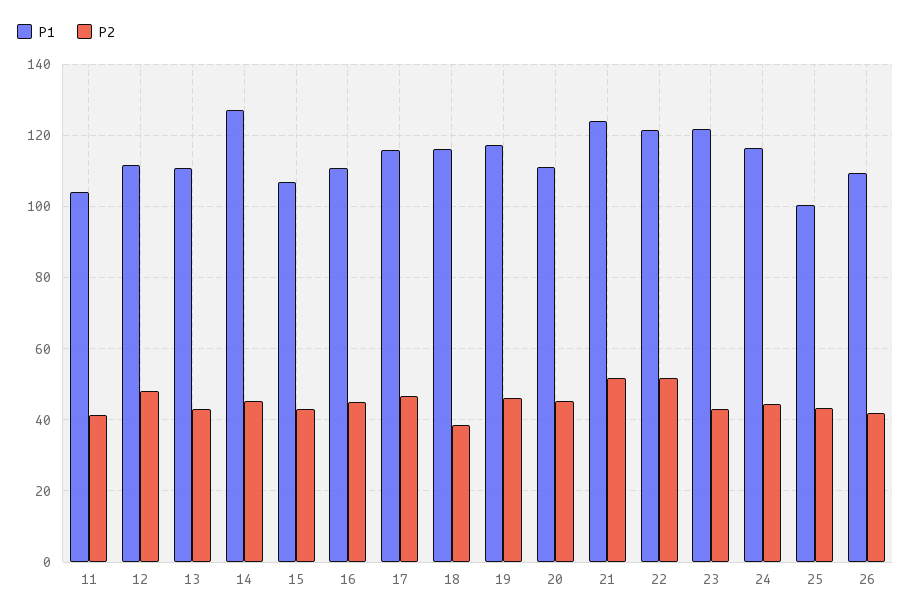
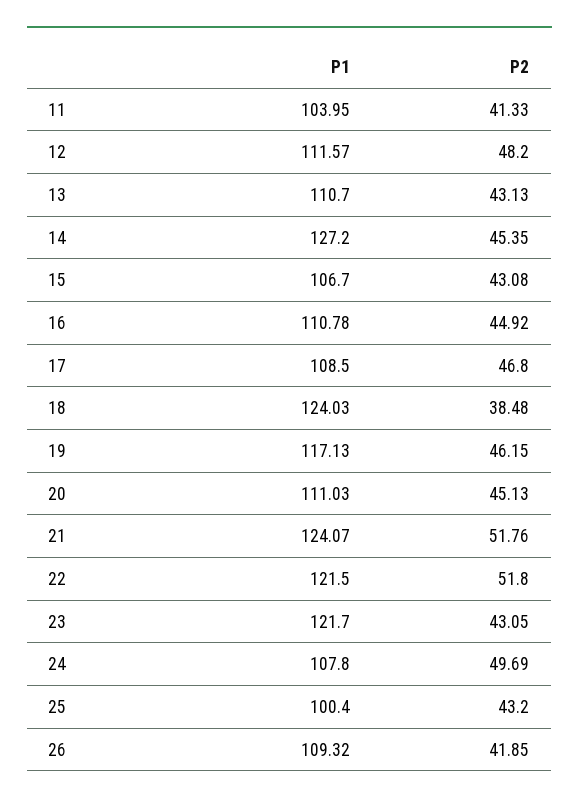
P1, 17: 116 -> 108.5
P1, 18: 116 -> 124.03
P1, 24: 116 -> 107.8
P2, 24: 44 -> 49.69

